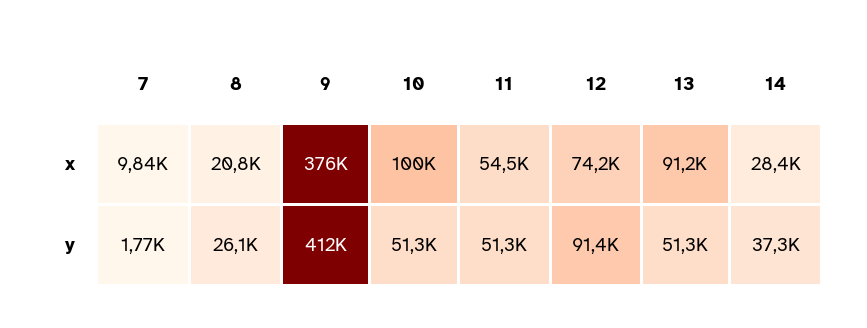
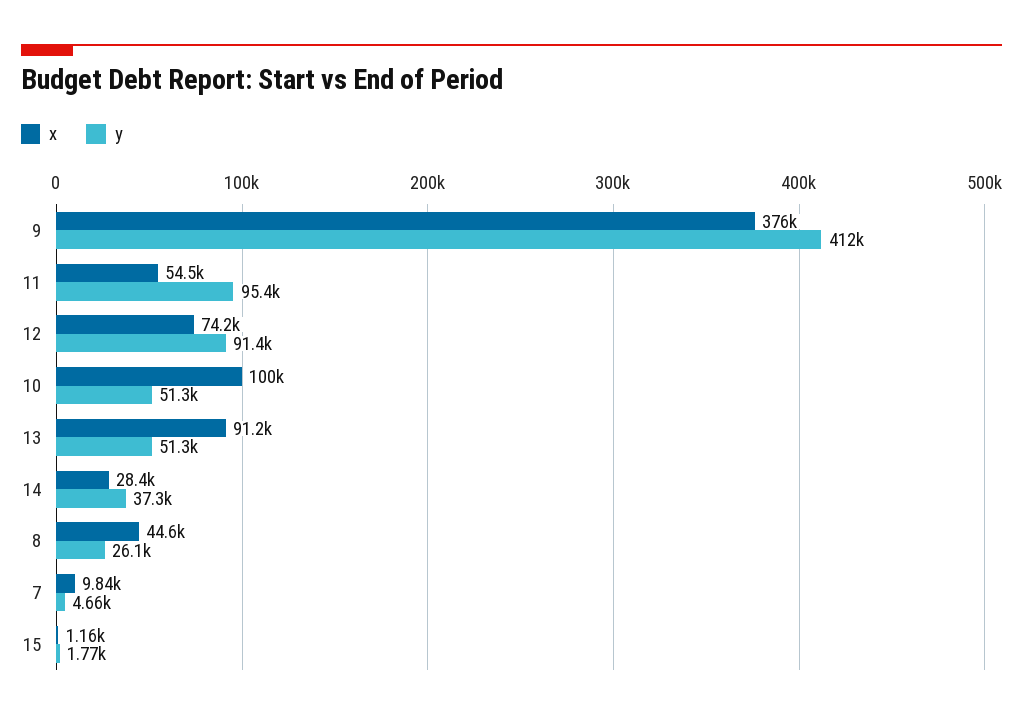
x, 8: 20800 -> 44600
y, 7: 1770 -> 4660
y, 11: 51300 -> 95400
x, 15: none -> 1160
y, 15: none -> 1770

